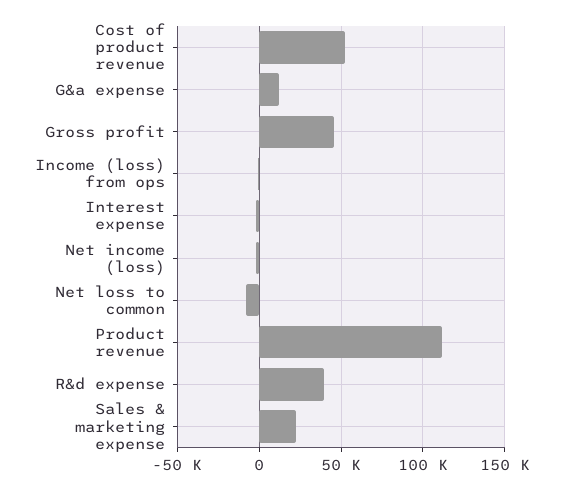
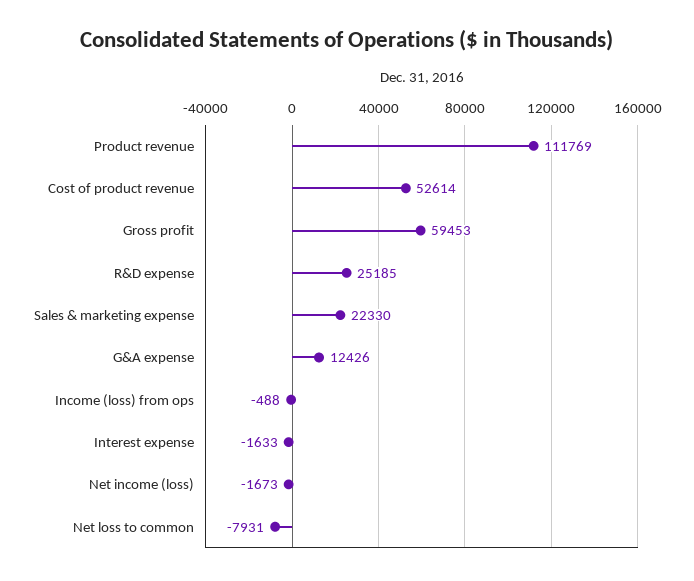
Gross profit: 45000 -> 59453
R&d expense: 40000 -> 25185

